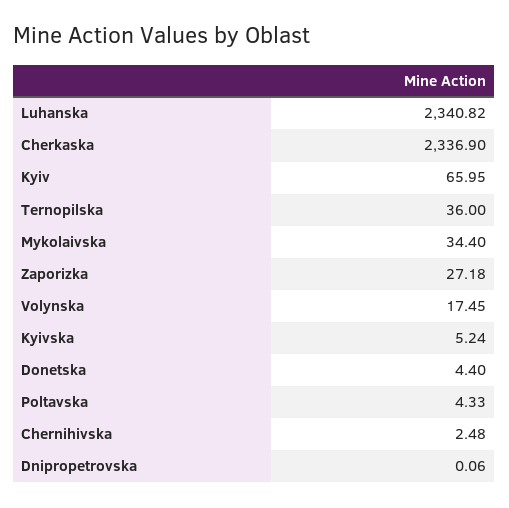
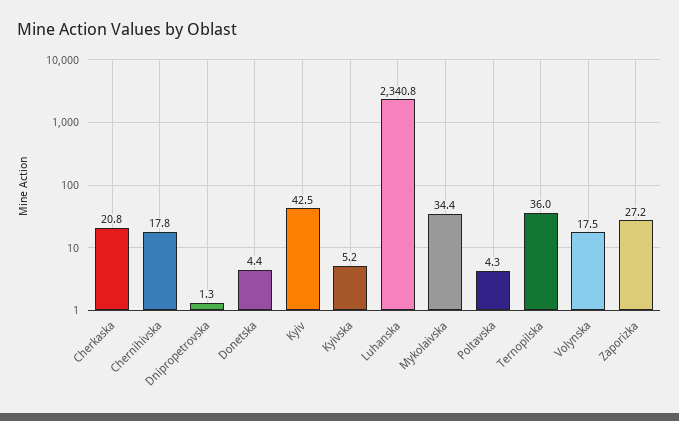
Cherkaska: 2336.9 -> 20.8
Kyiv: 65.95 -> 42.5
Chernihivska: 2.48 -> 17.8
Dnipropetrovska: 0.06 -> 1.3

